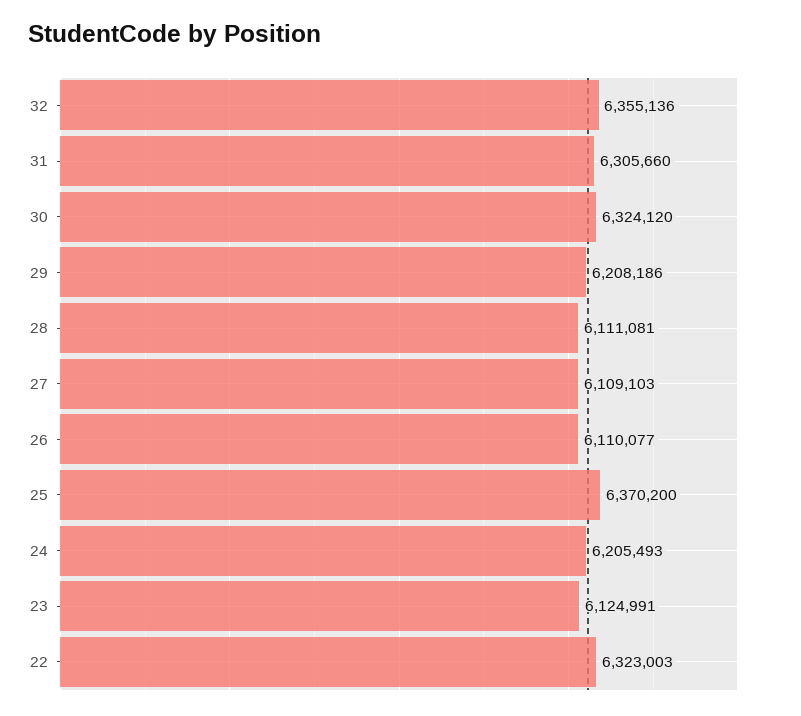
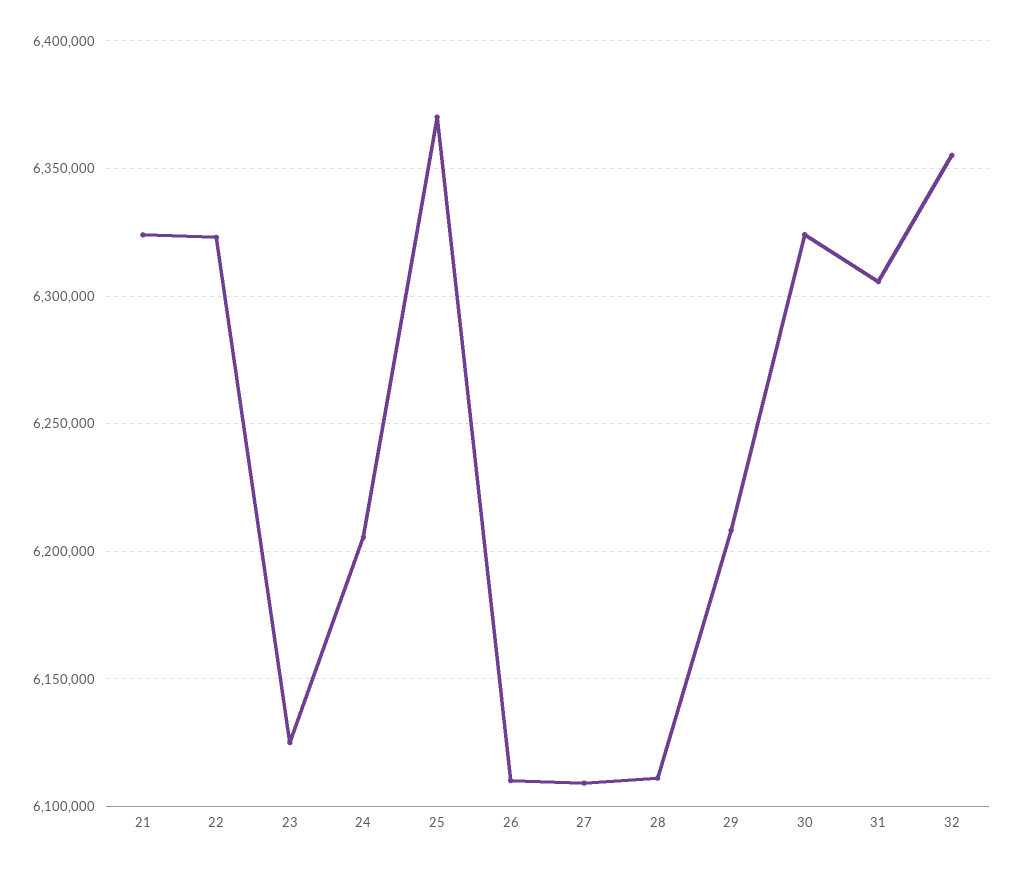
21: none -> 6325000

